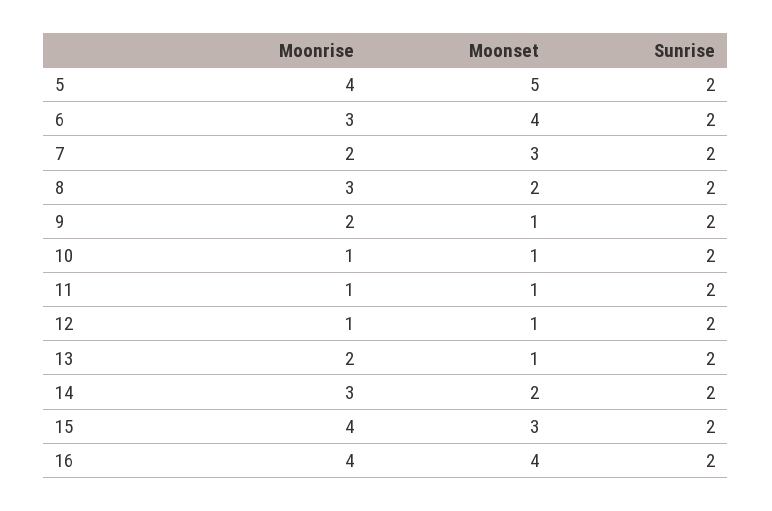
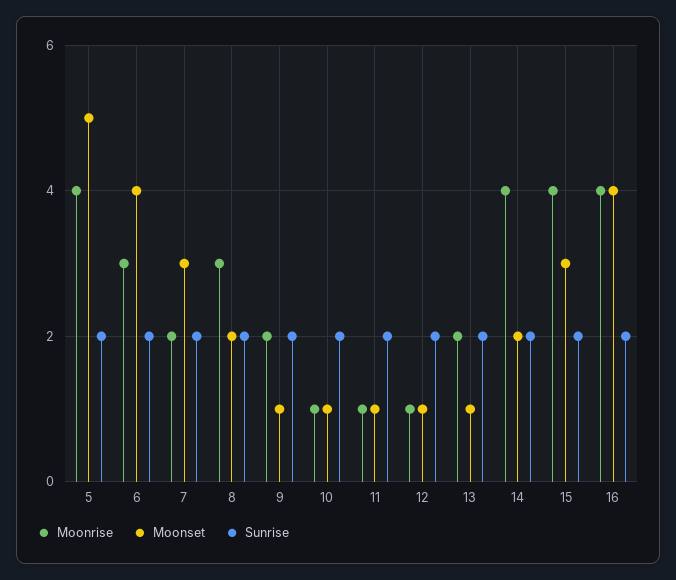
Moonrise, 14: 3 -> 4

